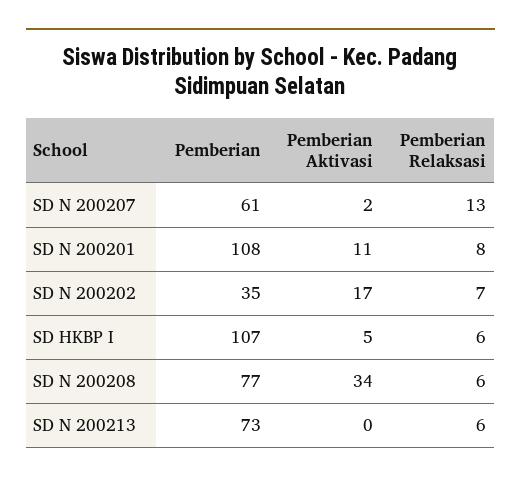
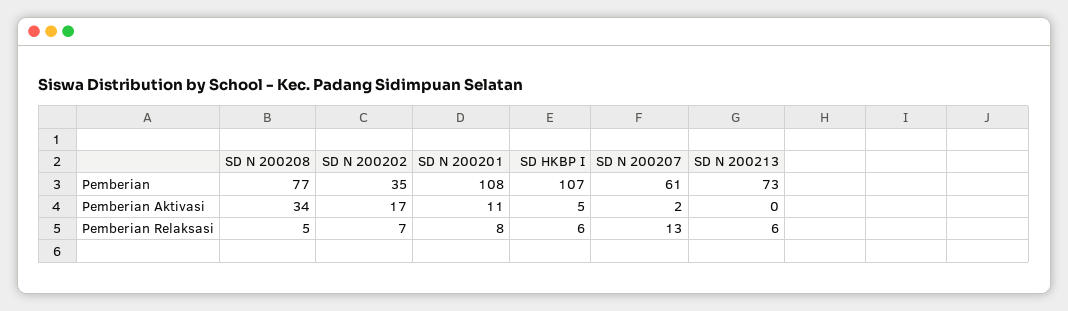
Pemberian Relaksasi, SD N 200208: 6 -> 5

